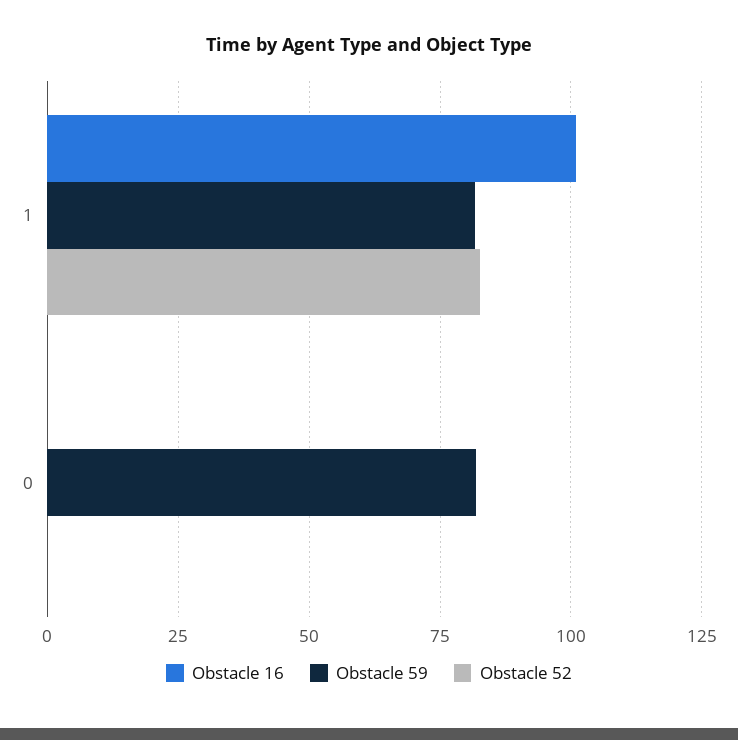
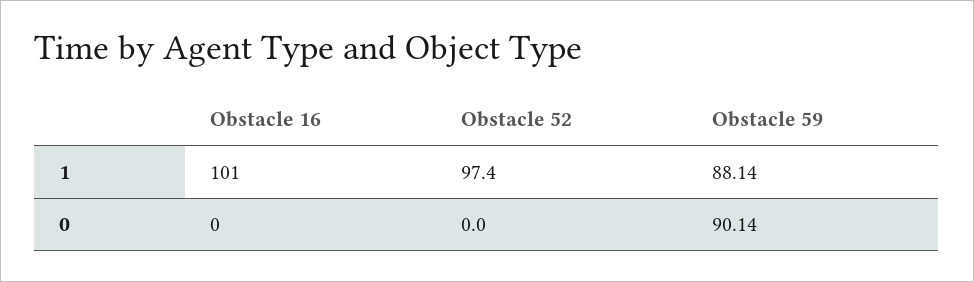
Obstacle 59, 1: 82.5 -> 88.14
Obstacle 52, 1: 82.5 -> 97.4
Obstacle 59, 0: 82.5 -> 90.14

